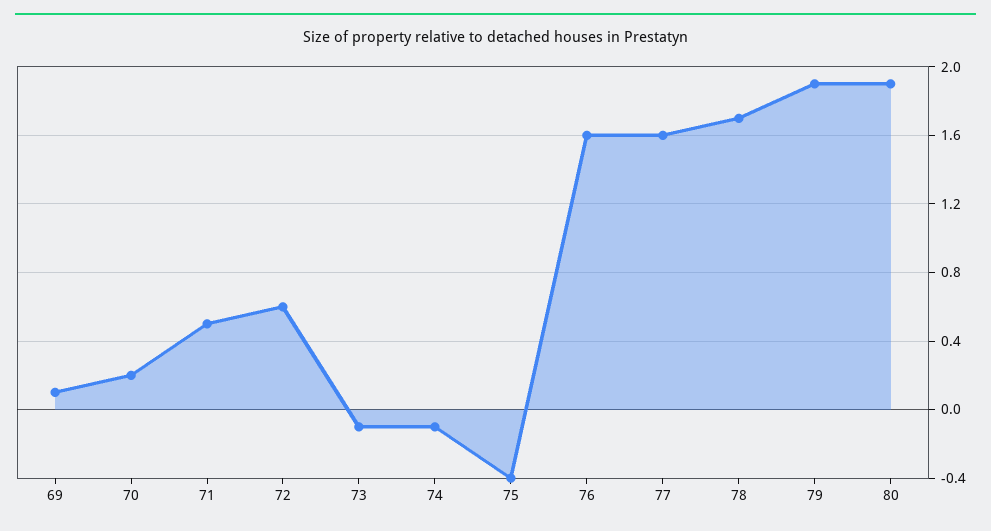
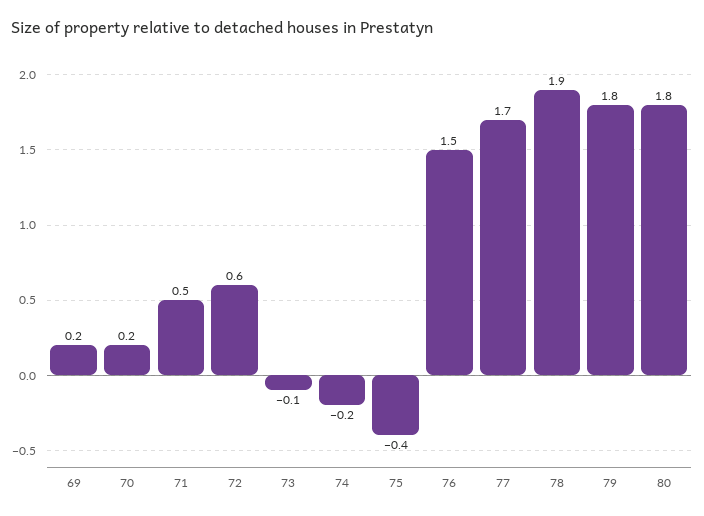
69: 0.1 -> 0.2
74: -0.1 -> -0.2
76: 1.6 -> 1.5
77: 1.6 -> 1.7
78: 1.7 -> 1.9
79: 1.9 -> 1.8
80: 1.9 -> 1.8

